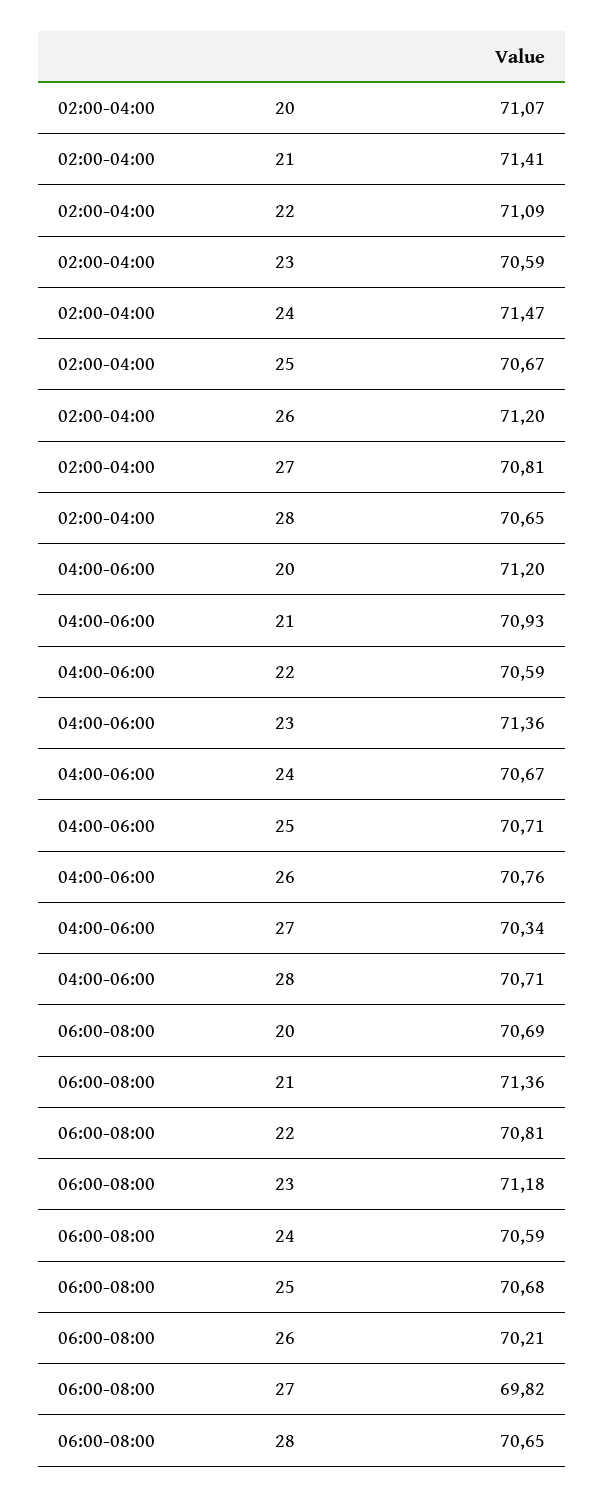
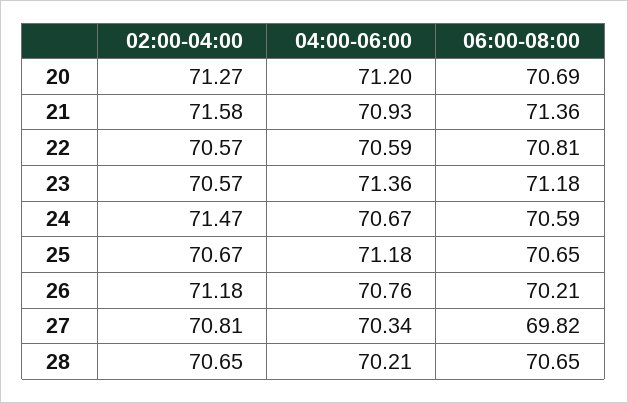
02:00-04:00, 20: 71.07 -> 71.27
02:00-04:00, 21: 71.41 -> 71.58
02:00-04:00, 22: 71.09 -> 70.57
02:00-04:00, 23: 70.59 -> 70.57
02:00-04:00, 26: 71.2 -> 71.18
04:00-06:00, 25: 70.71 -> 71.18
04:00-06:00, 28: 70.71 -> 70.21
06:00-08:00, 25: 70.68 -> 70.65

